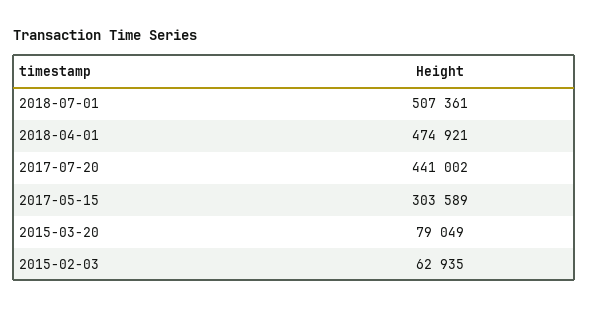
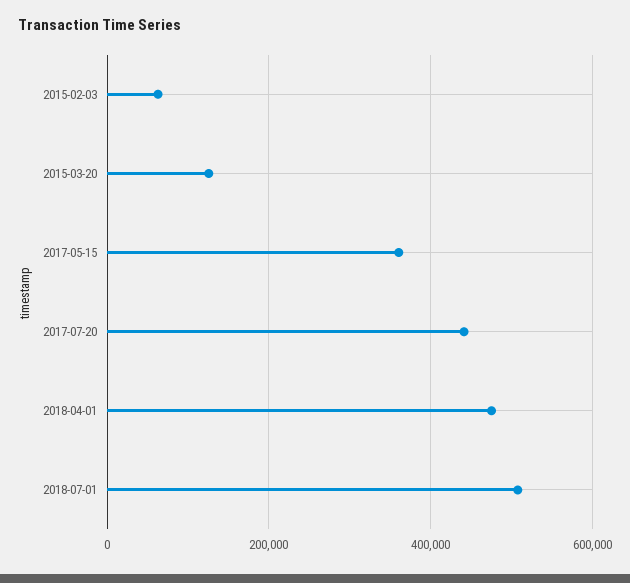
2017-05-15: 303589 -> 360000
2015-03-20: 79049 -> 120000

